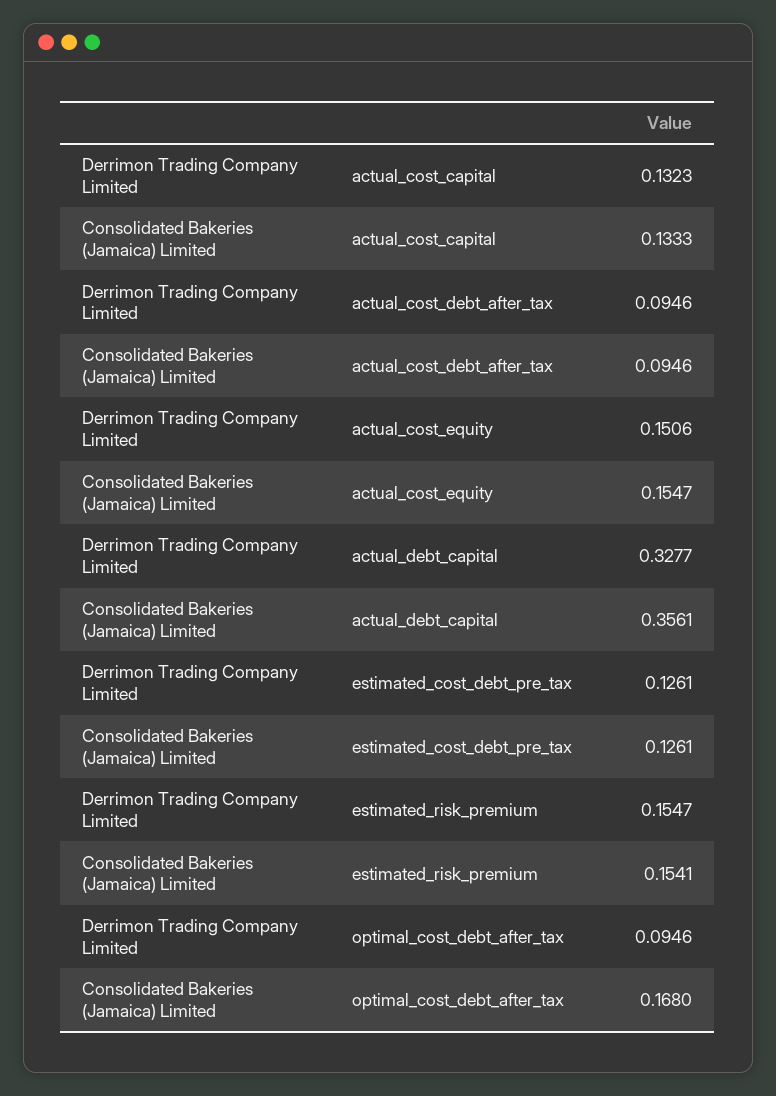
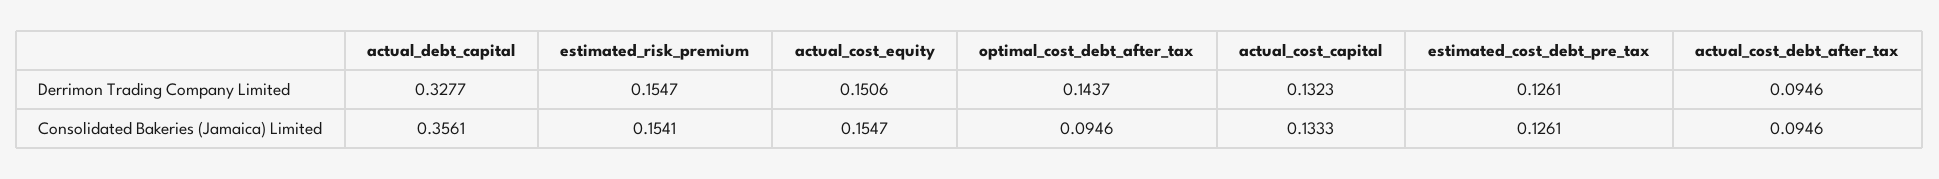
Derrimon Trading Company Limited, optimal_cost_debt_after_tax: 0.0946 -> 0.1437
Consolidated Bakeries (Jamaica) Limited, optimal_cost_debt_after_tax: 0.168 -> 0.0946

